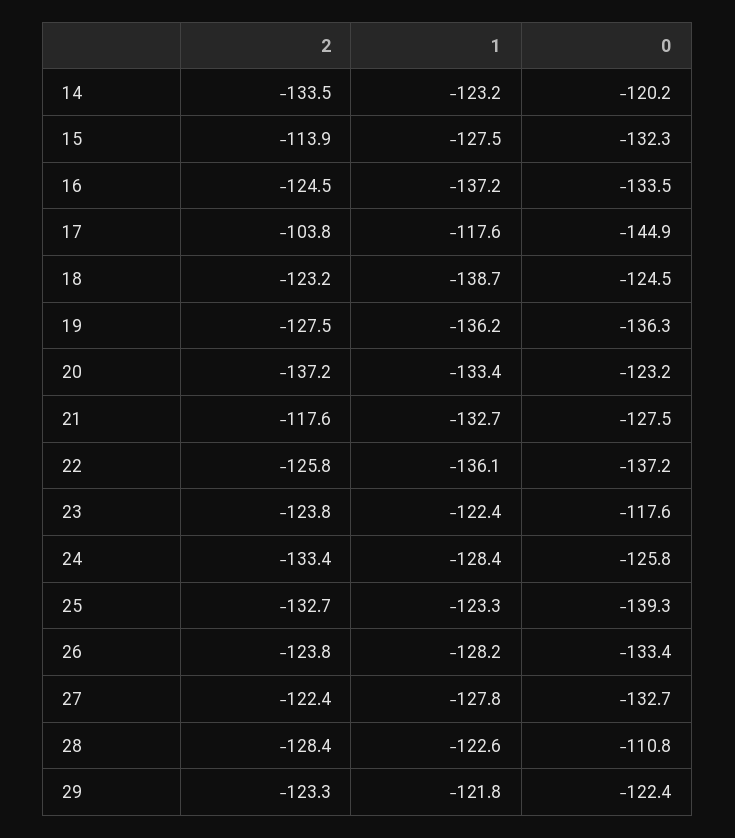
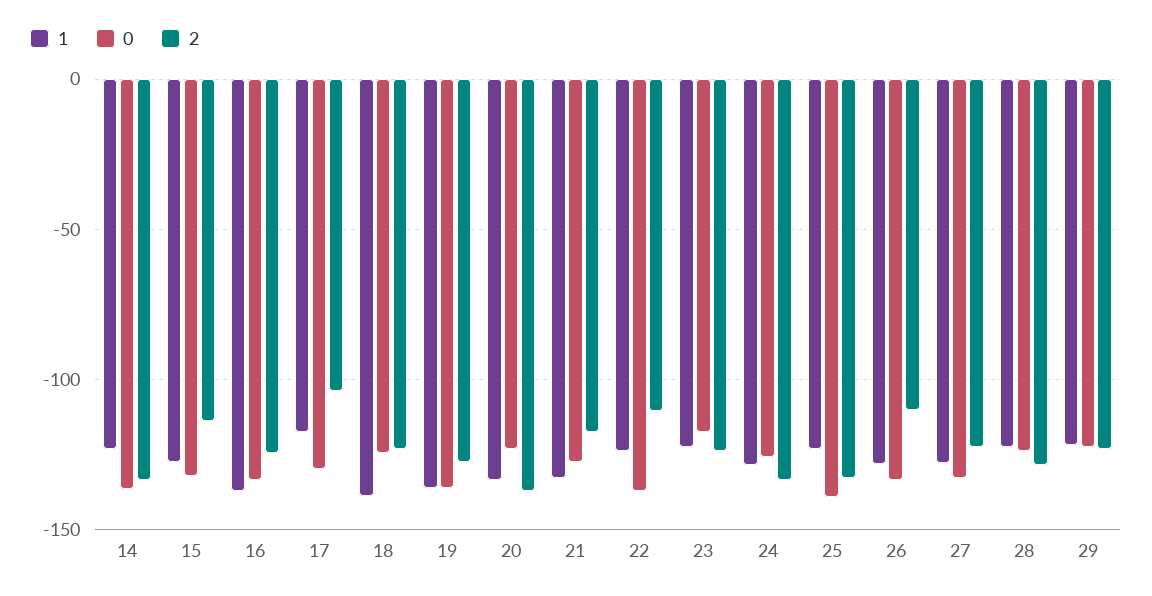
0, 14: -120.2 -> -135
0, 17: -144.9 -> -130
2, 22: -125.8 -> -110
1, 22: -136.1 -> -125
2, 26: -123.8 -> -110
0, 28: -110.8 -> -125

